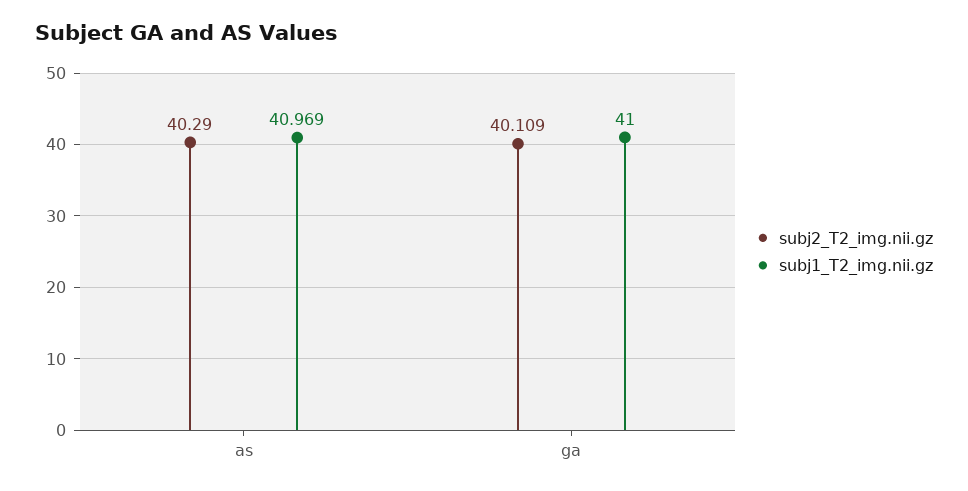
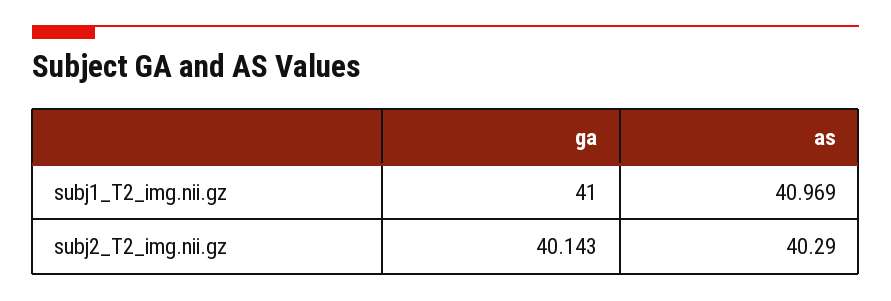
subj2_T2_img.nii.gz, ga: 40.109 -> 40.143

